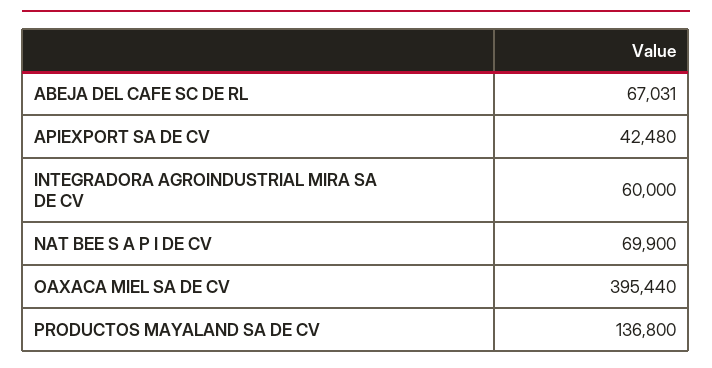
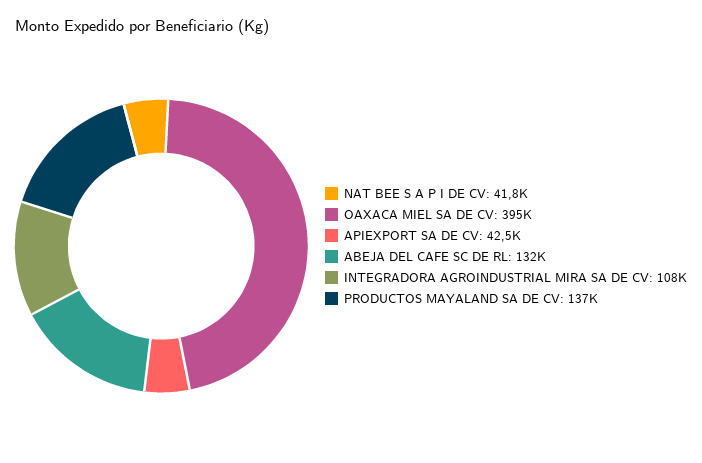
ABEJA DEL CAFE SC DE RL: 67031 -> 132000
INTEGRADORA AGROINDUSTRIAL MIRA SA DE CV: 60000 -> 108000
NAT BEE S A P I DE CV: 69900 -> 41800

